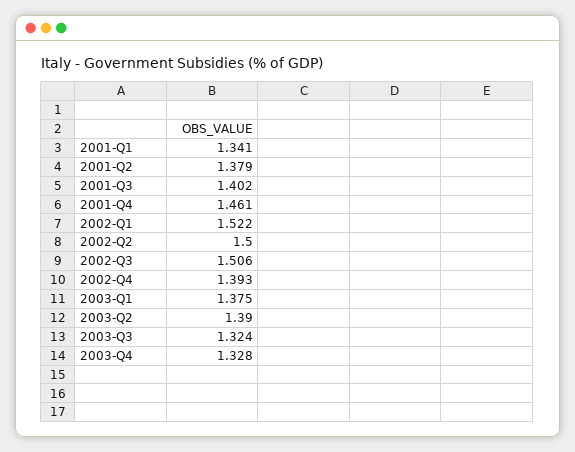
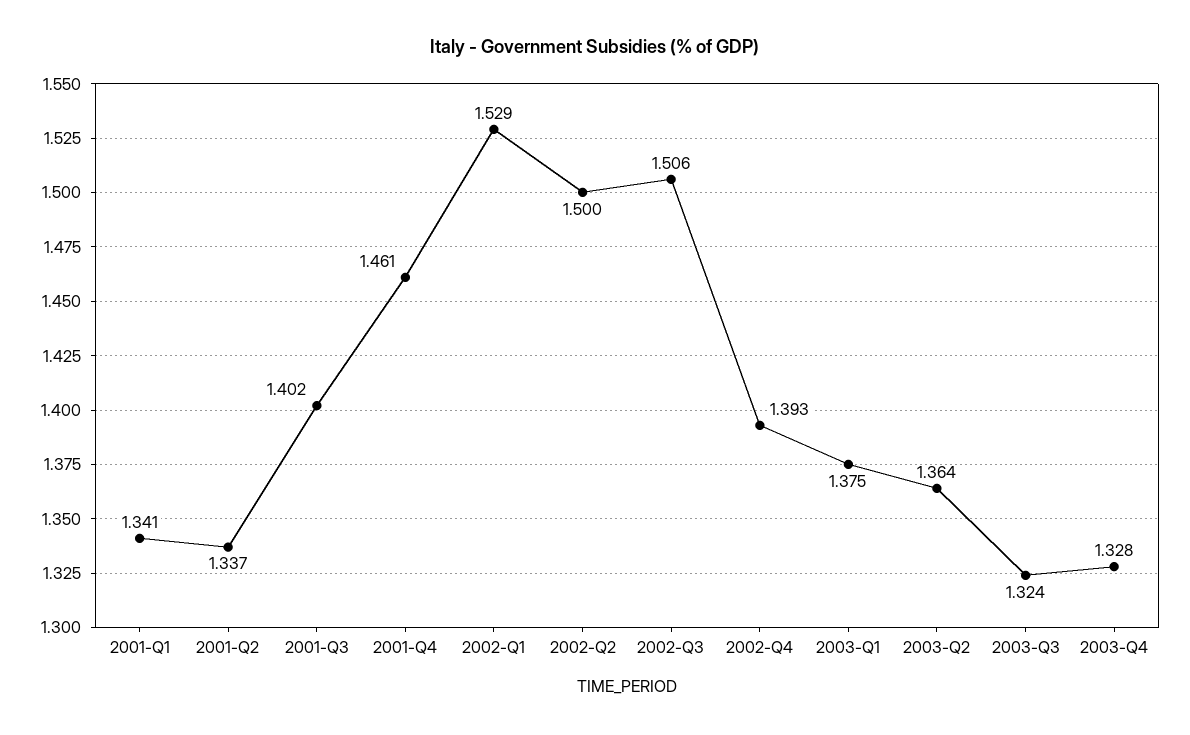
2001-Q2: 1.379 -> 1.337
2002-Q1: 1.522 -> 1.529
2003-Q2: 1.39 -> 1.364

